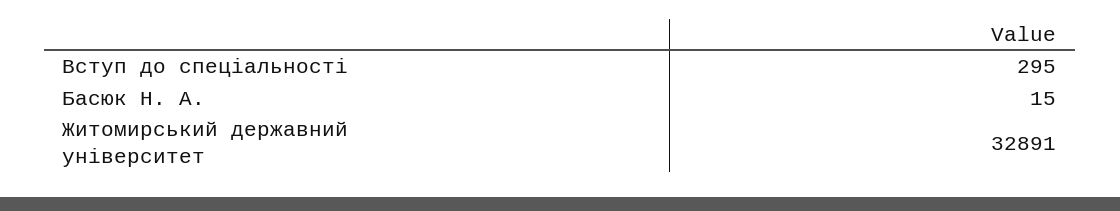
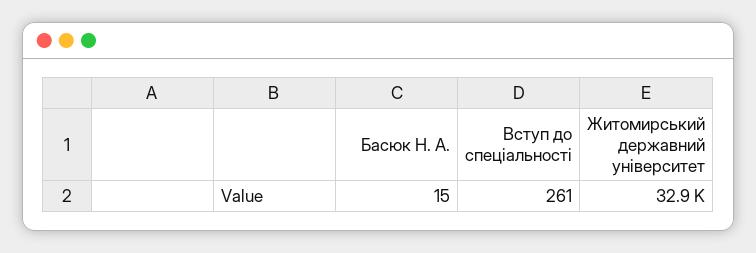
Вступ до спеціальності: 295 -> 261

